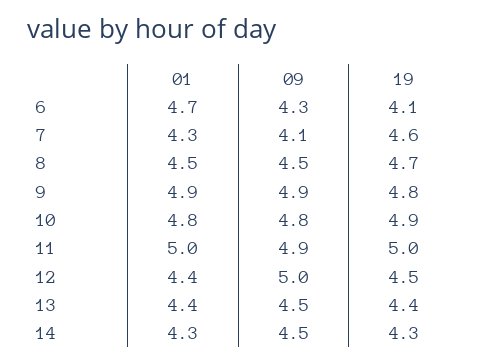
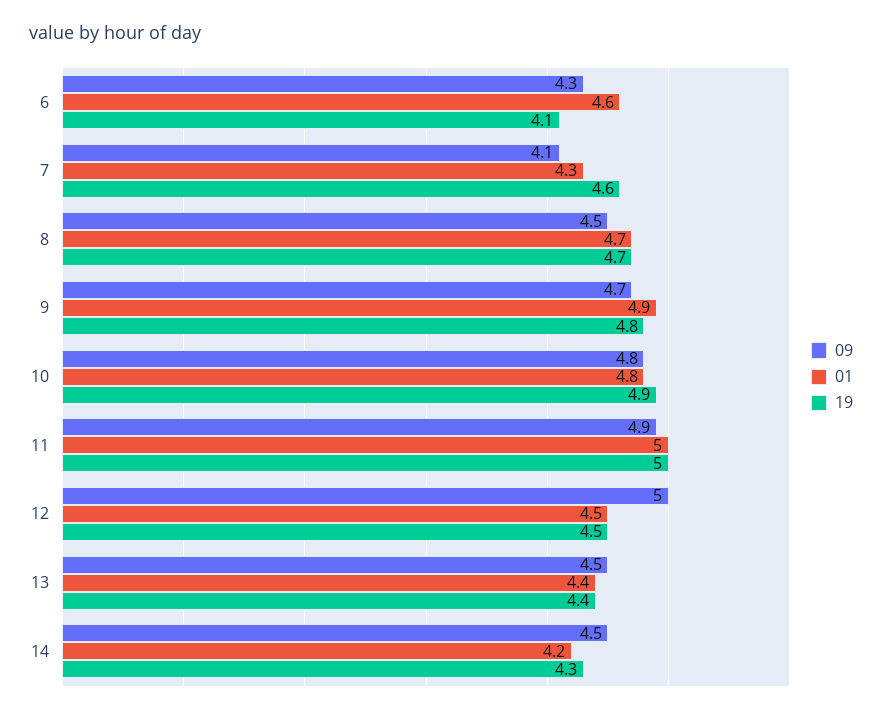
01, 6: 4.7 -> 4.6
01, 8: 4.5 -> 4.7
09, 9: 4.9 -> 4.7
01, 12: 4.4 -> 4.5
01, 14: 4.3 -> 4.2

